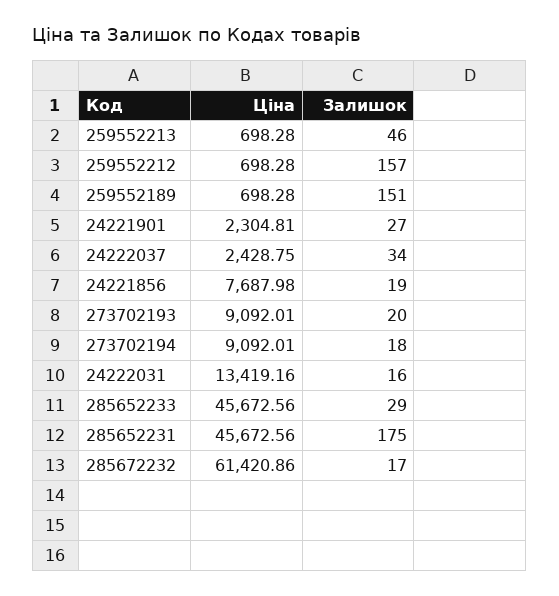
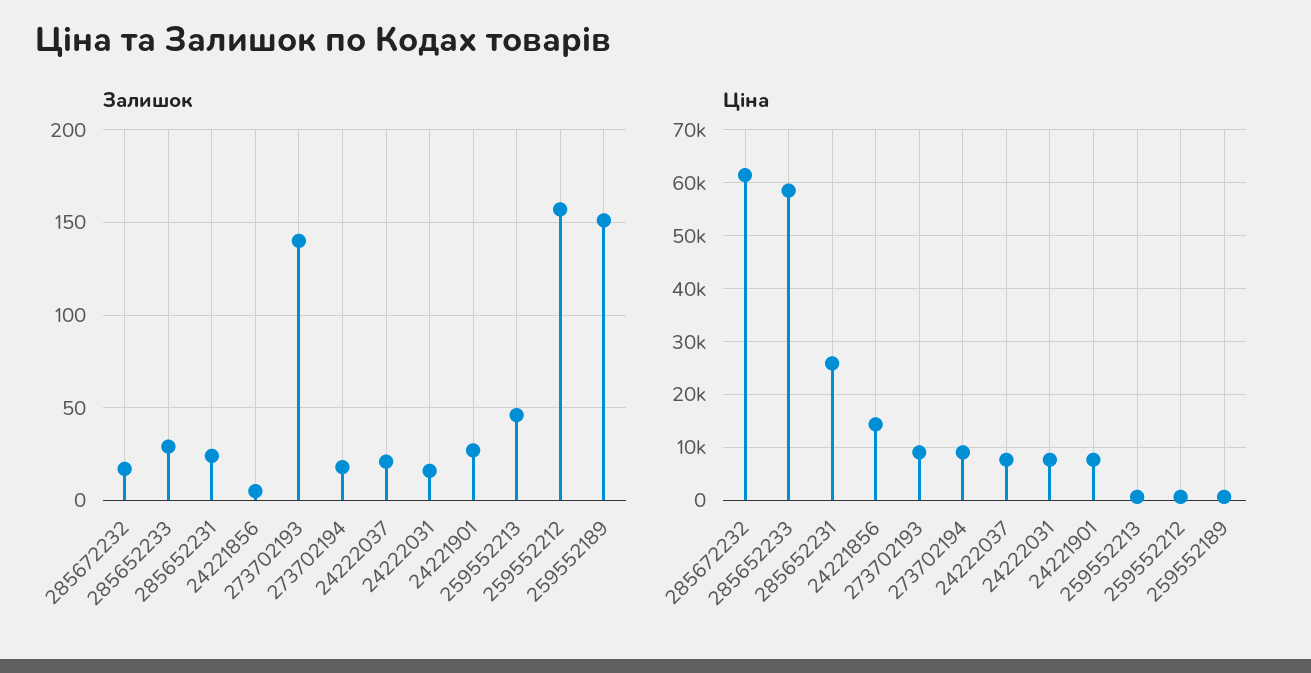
Ціна, 24221901: 2304.81 -> 8000
Ціна, 24222037: 2428.75 -> 8000
Залишок, 24222037: 34 -> 20
Ціна, 24221856: 7687.98 -> 14000
Залишок, 24221856: 19 -> 5
Залишок, 273702193: 20 -> 140
Ціна, 24222031: 13419.16 -> 8000
Ціна, 285652233: 45672.56 -> 58000
Ціна, 285652231: 45672.56 -> 26000
Залишок, 285652231: 175 -> 25

